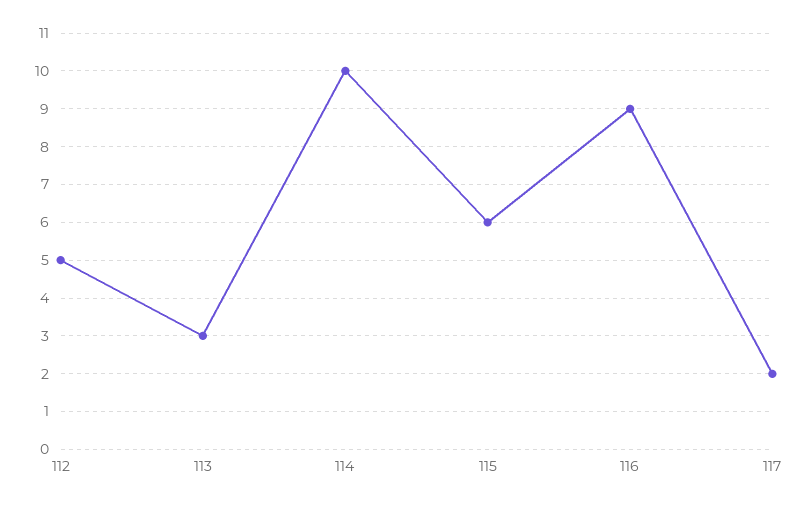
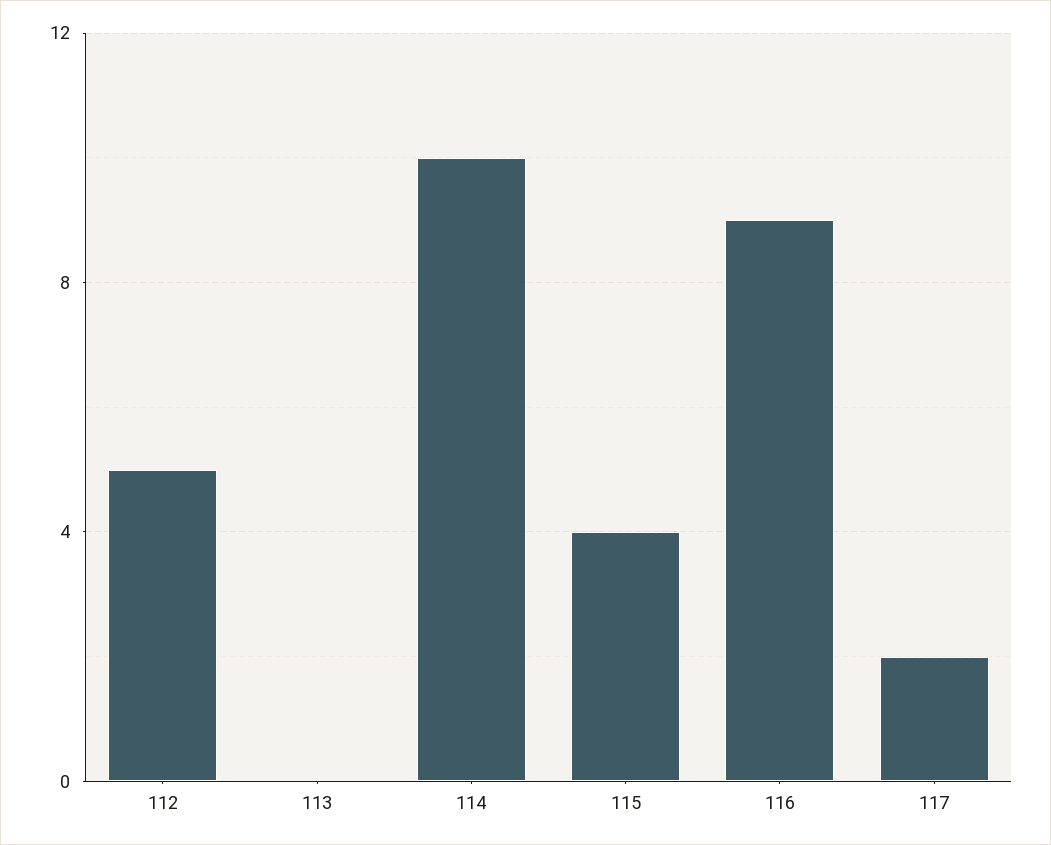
113: 3 -> 0
115: 6 -> 4

